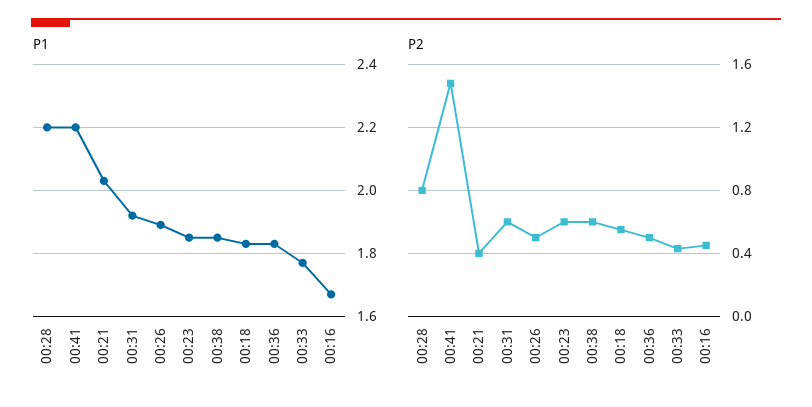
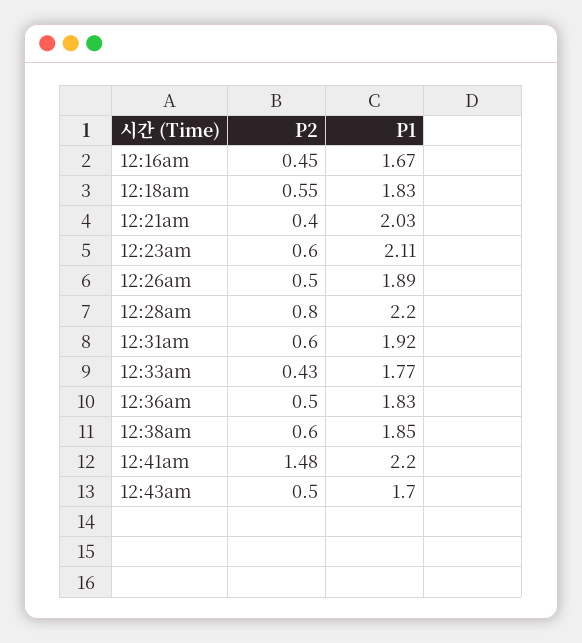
P1, 00:23: 1.85 -> 2.11
P2, 12:43am: none -> 0.5
P1, 12:43am: none -> 1.7

